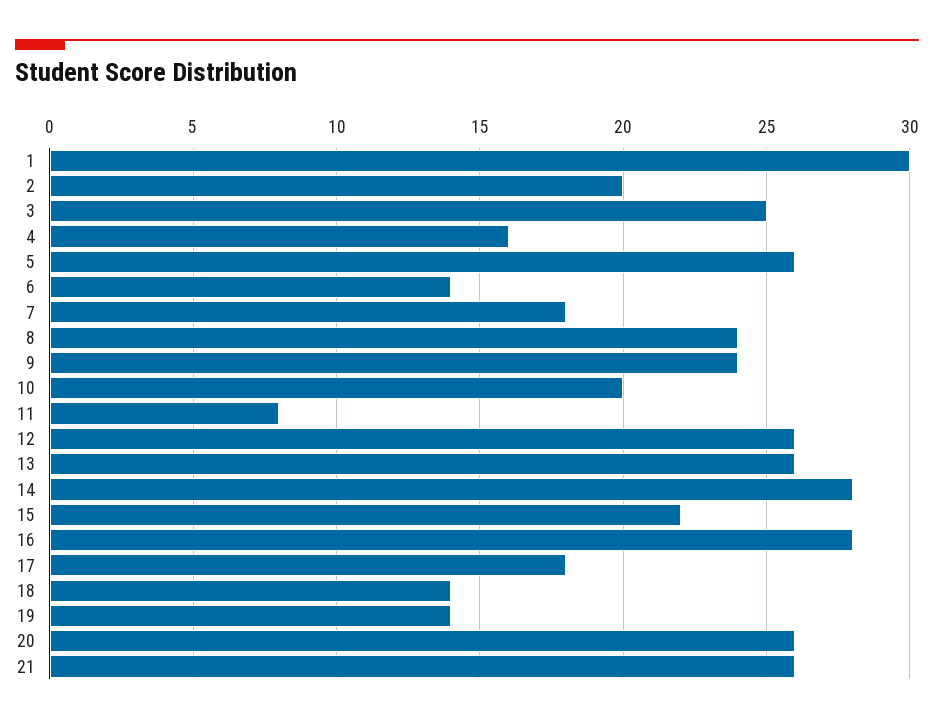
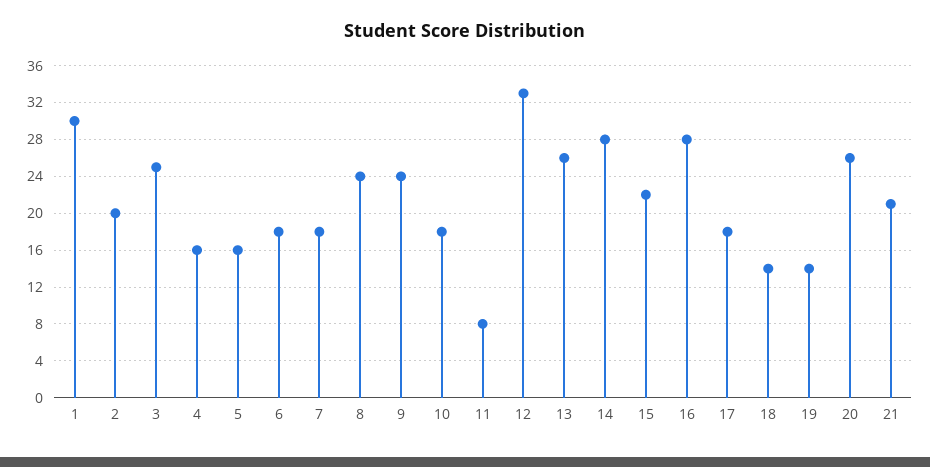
5: 26 -> 16
6: 14 -> 18
10: 20 -> 18
12: 26 -> 33
21: 26 -> 21

